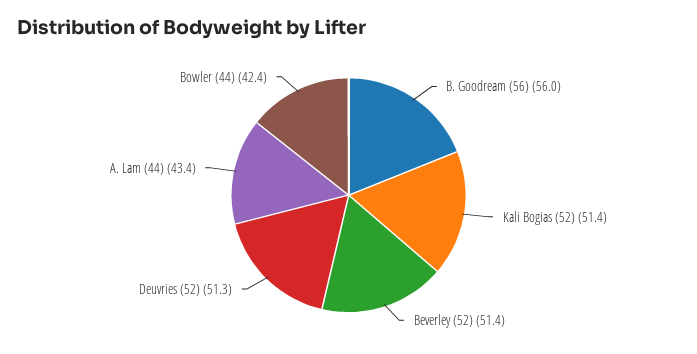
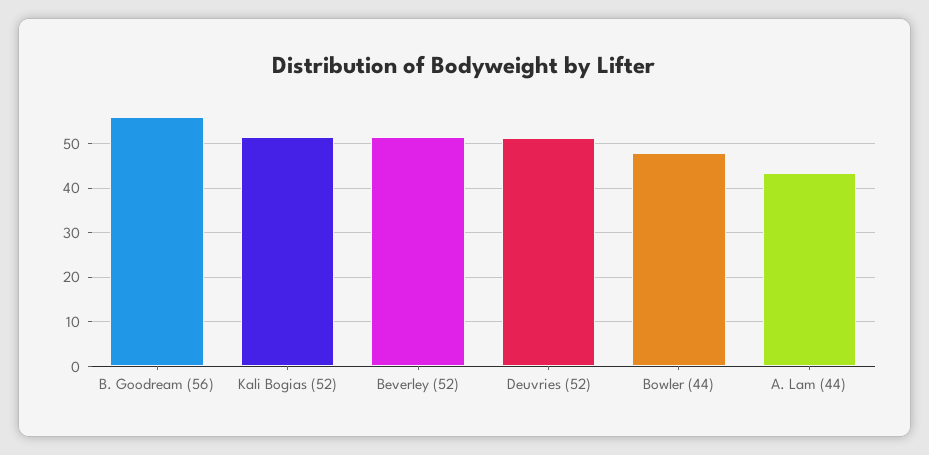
Bowler (44): 42.4 -> 48

